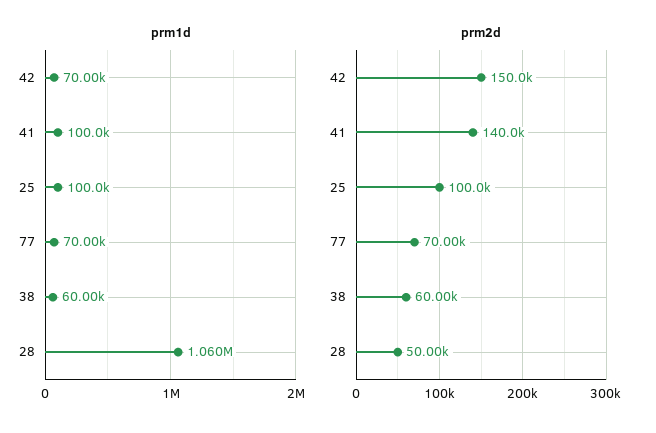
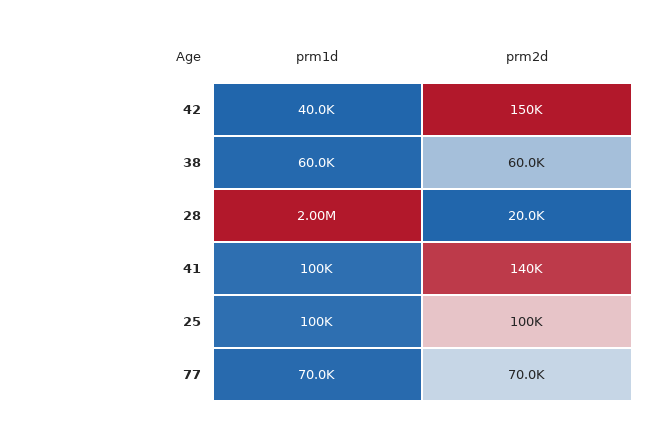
prm1d, 42: 70000 -> 40000
prm1d, 28: 1060000 -> 2000000
prm2d, 28: 50000 -> 20000

